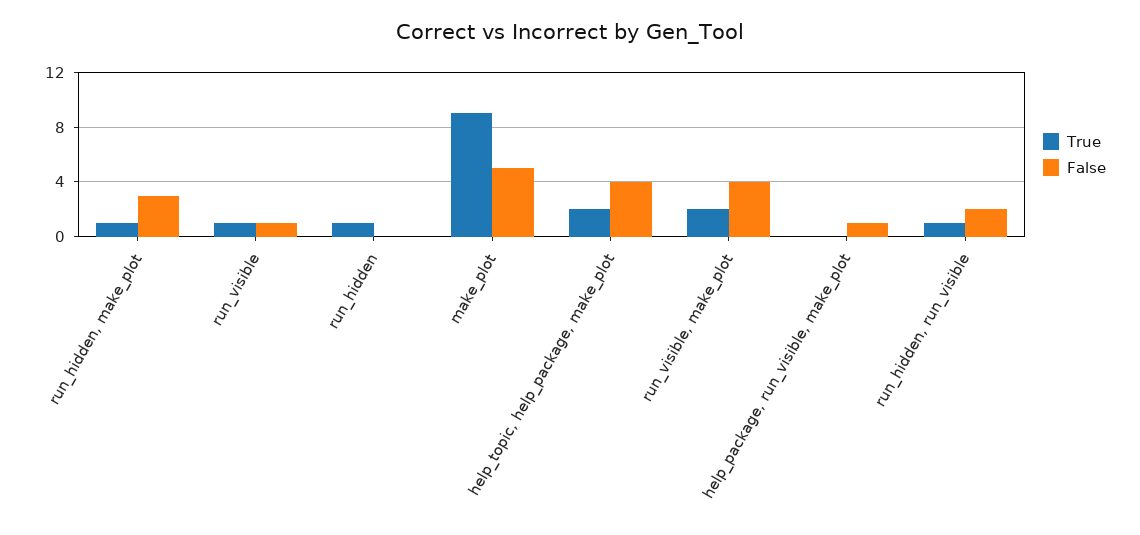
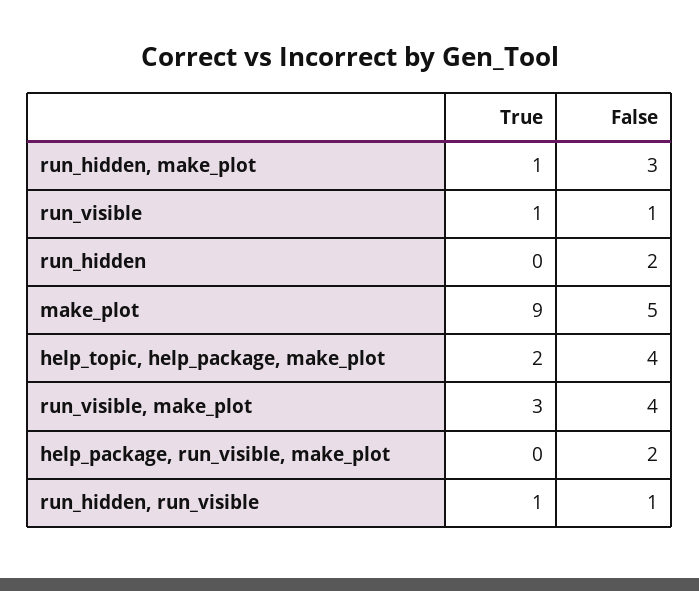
True, run_hidden: 1 -> 0
False, run_hidden: 0 -> 2
True, run_visible, make_plot: 2 -> 3
False, help_package, run_visible, make_plot: 1 -> 2
False, run_hidden, run_visible: 2 -> 1

